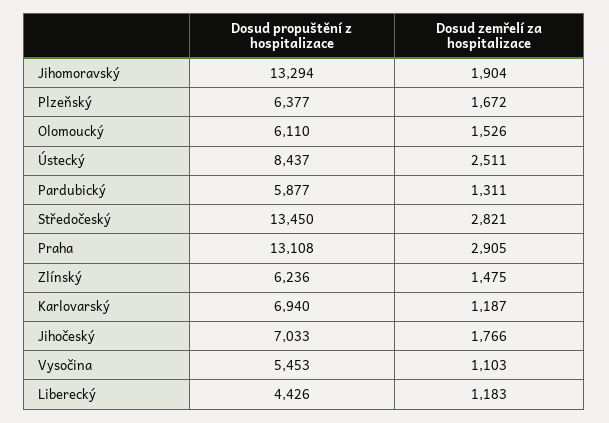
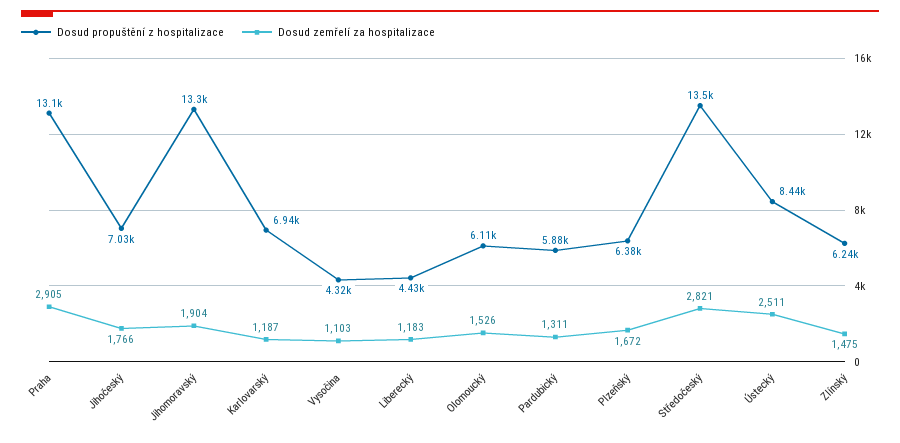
Dosud propuštění z hospitalizace, Vysočina: 5453 -> 4320

